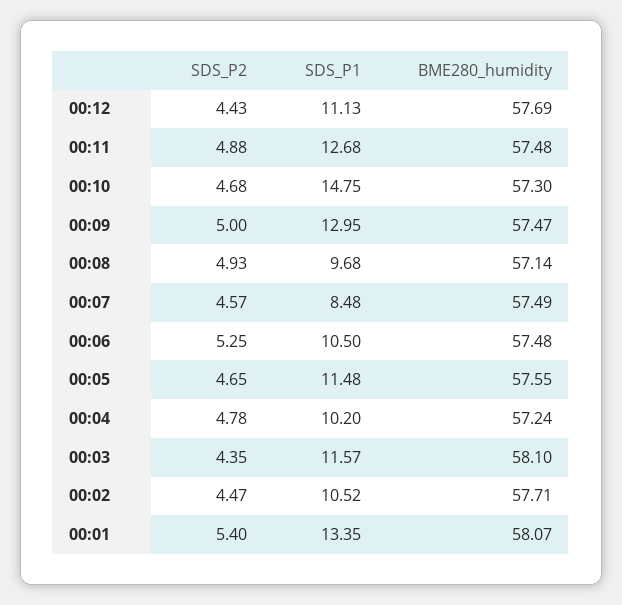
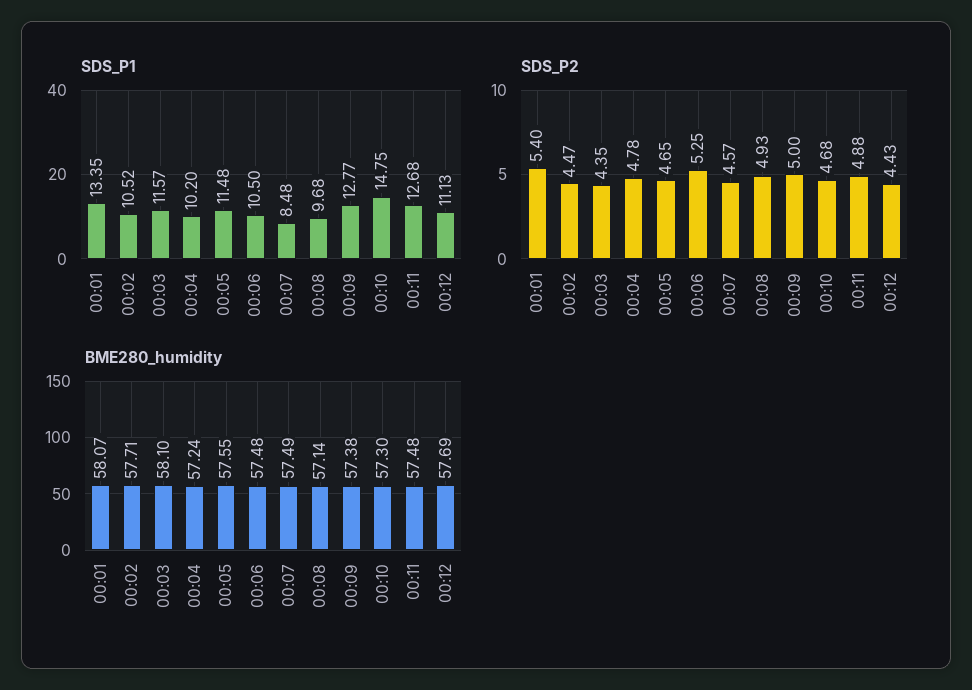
SDS_P1, 00:09: 12.95 -> 12.77
BME280_humidity, 00:09: 57.47 -> 57.38

